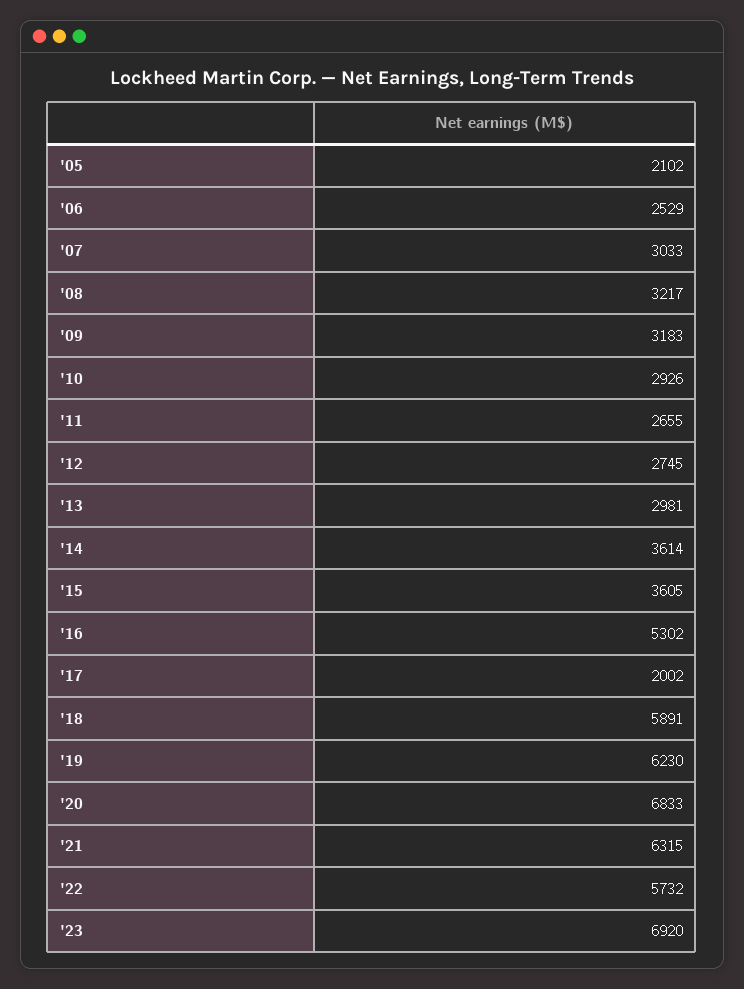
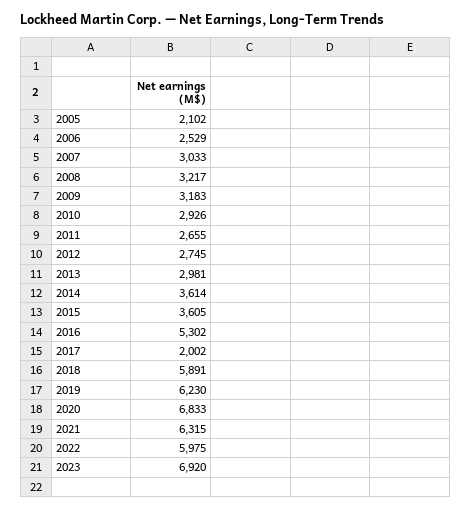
'22: 5732 -> 5975

